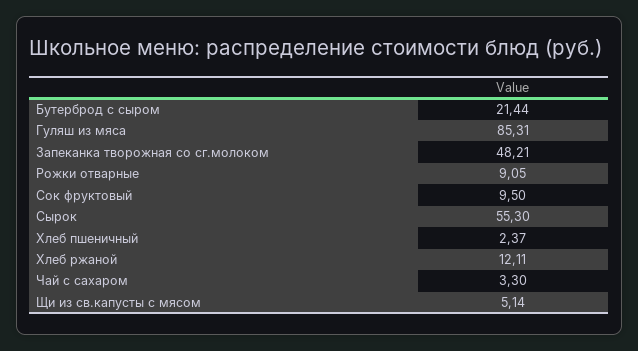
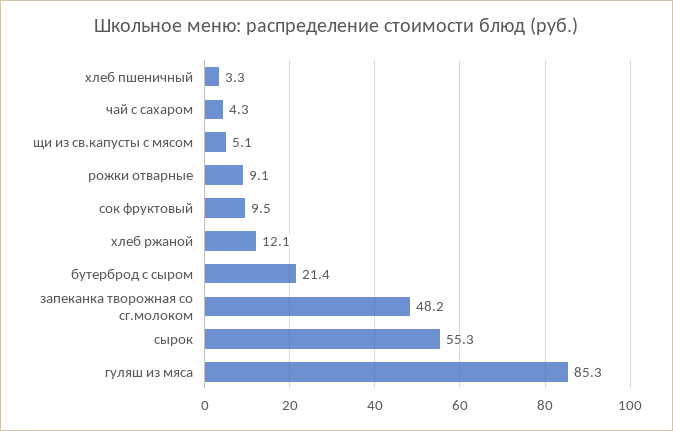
Хлеб пшеничный: 2.37 -> 3.3
Чай с сахаром: 3.3 -> 4.3

